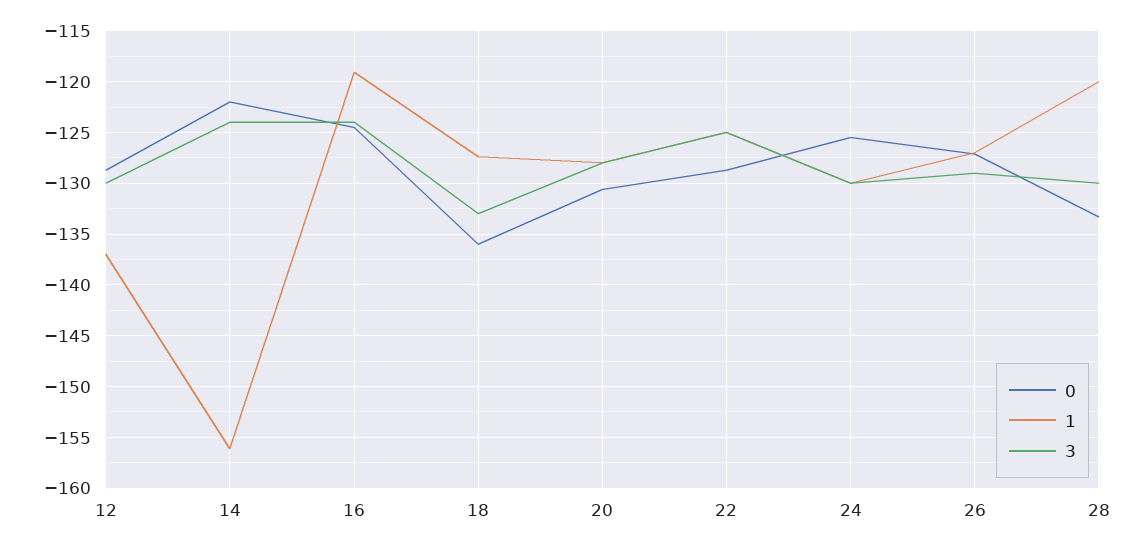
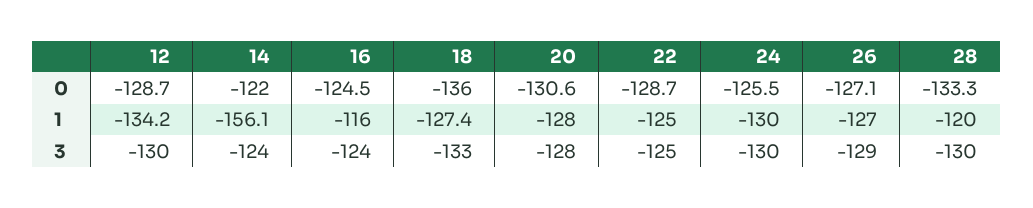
1, 12: -137 -> -134.2
1, 16: -119 -> -116

